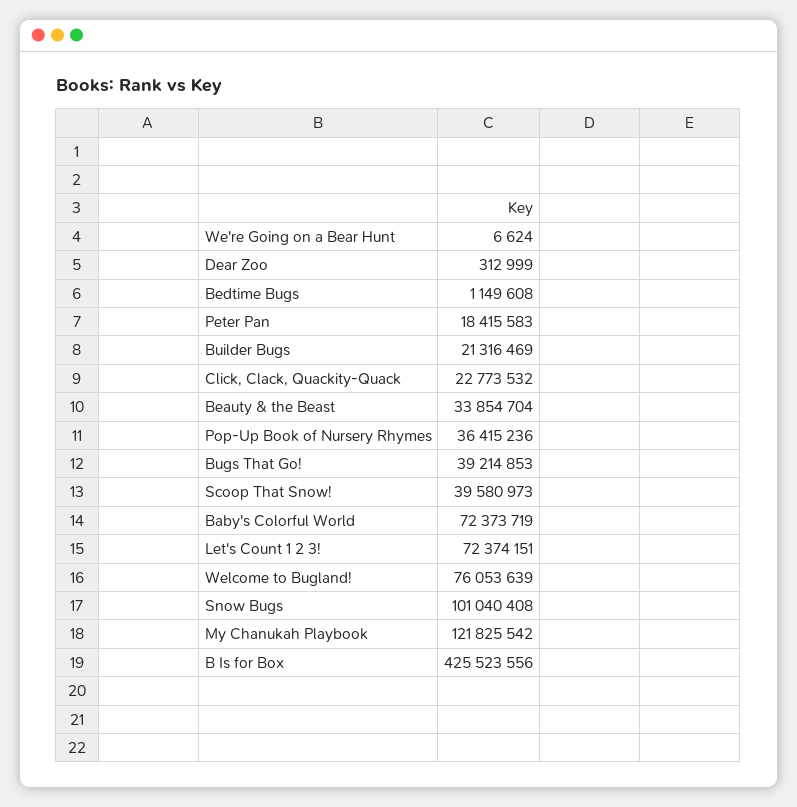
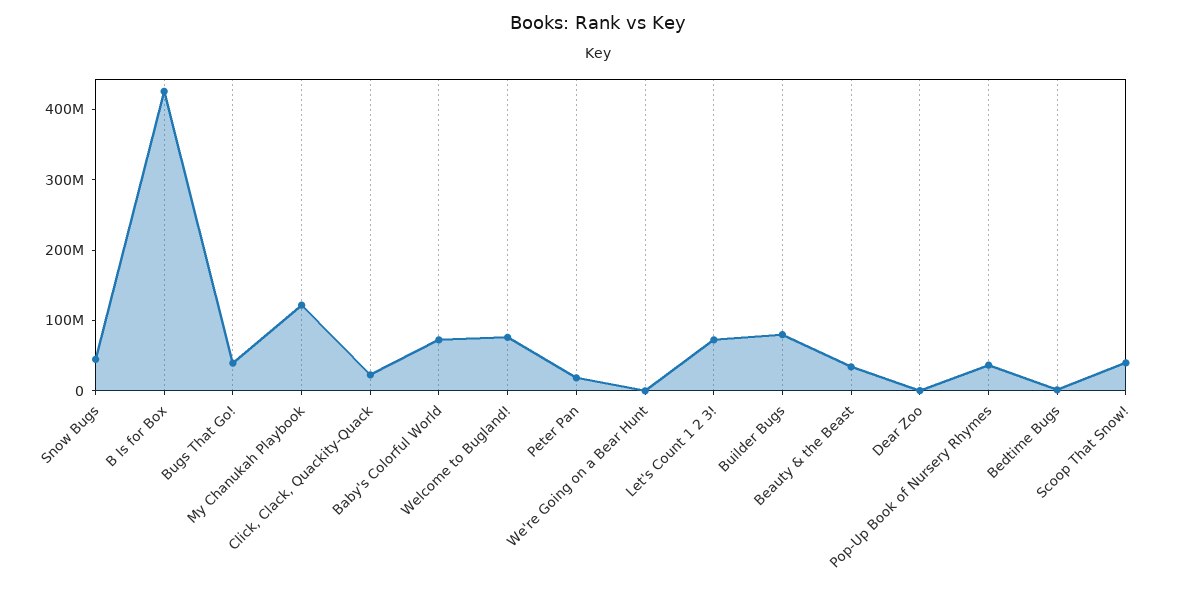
Builder Bugs: 21316469 -> 80000000
Snow Bugs: 101040408 -> 40000000

